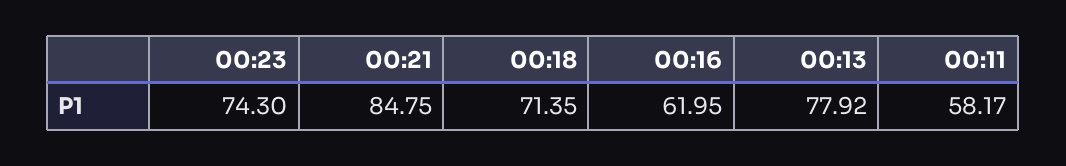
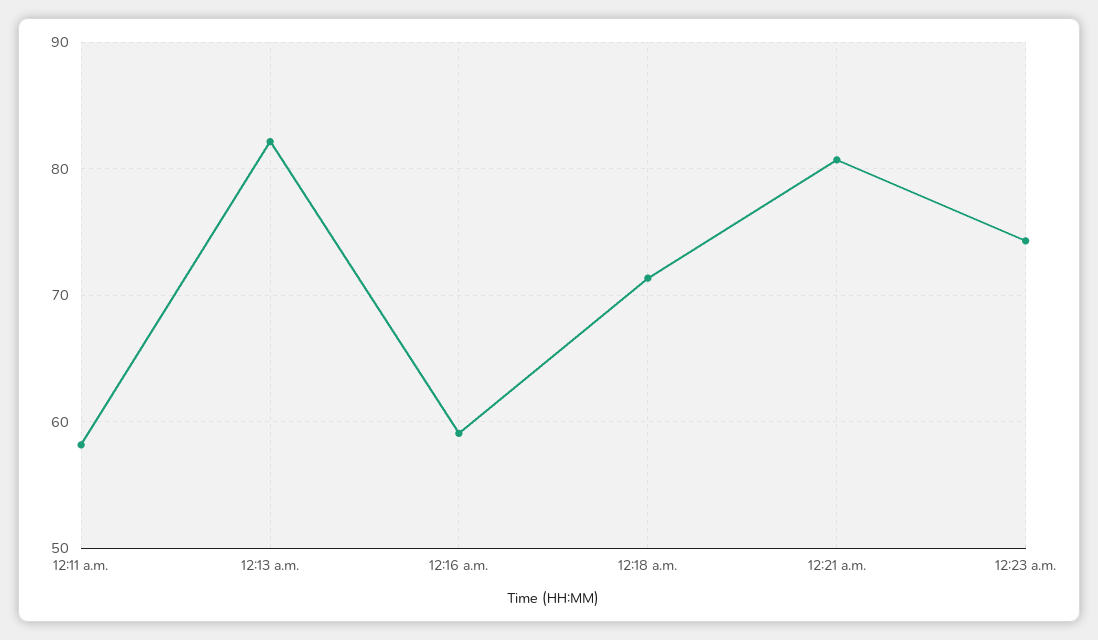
00:21: 84.75 -> 81
00:16: 61.95 -> 59
00:13: 77.92 -> 82

